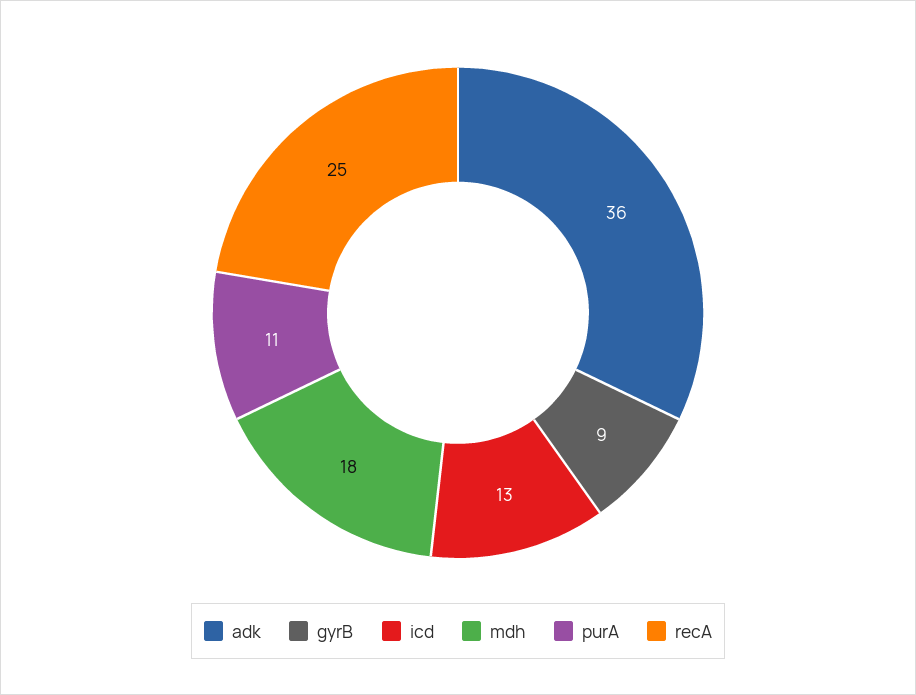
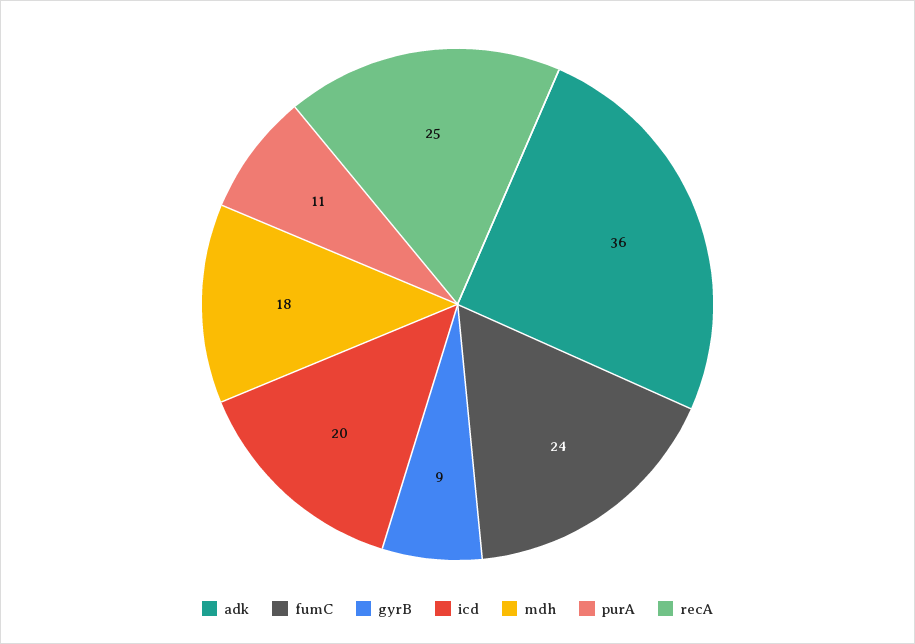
icd: 13 -> 20
fumC: none -> 24

